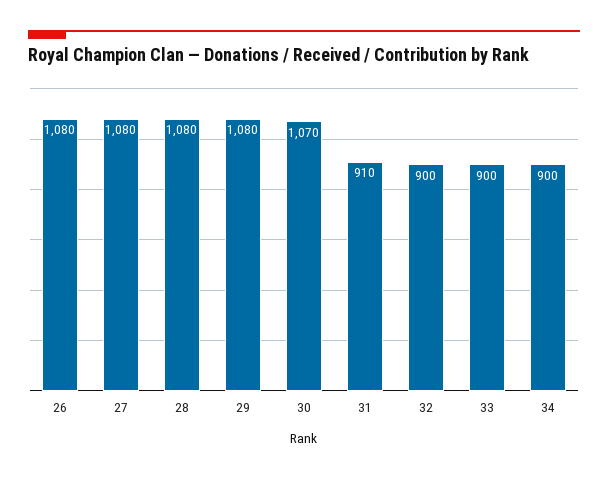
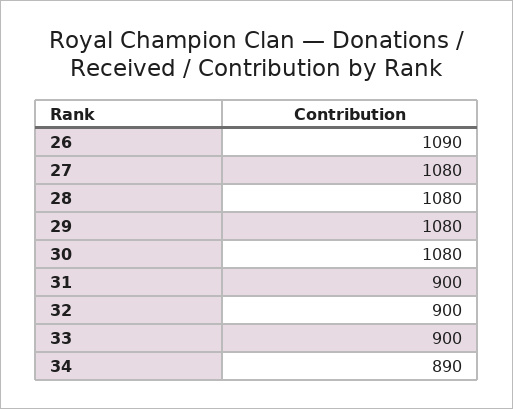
26: 1080 -> 1090
30: 1070 -> 1080
31: 910 -> 900
34: 900 -> 890

